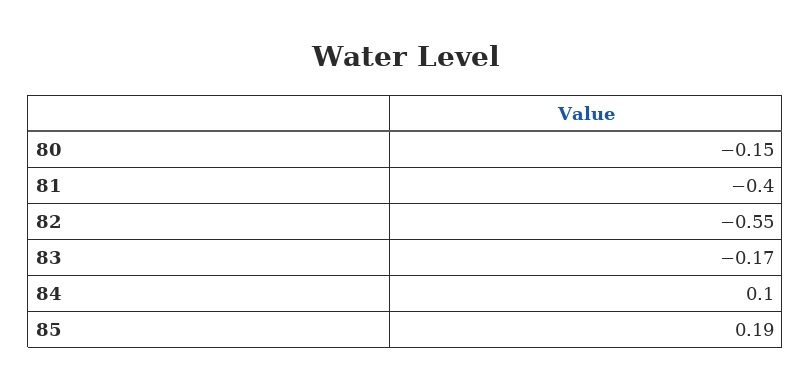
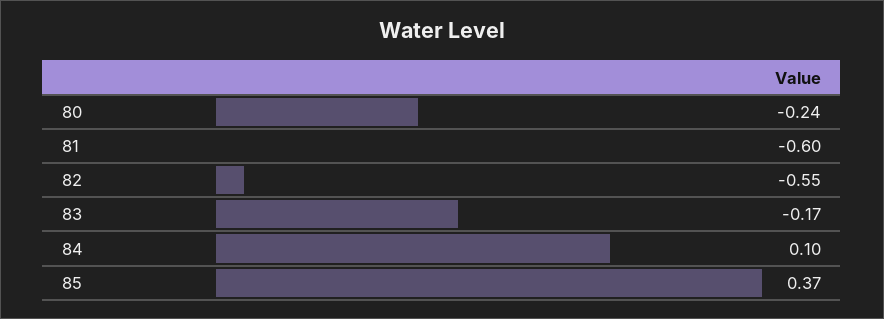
80: -0.15 -> -0.24
81: -0.4 -> -0.6
85: 0.19 -> 0.37

